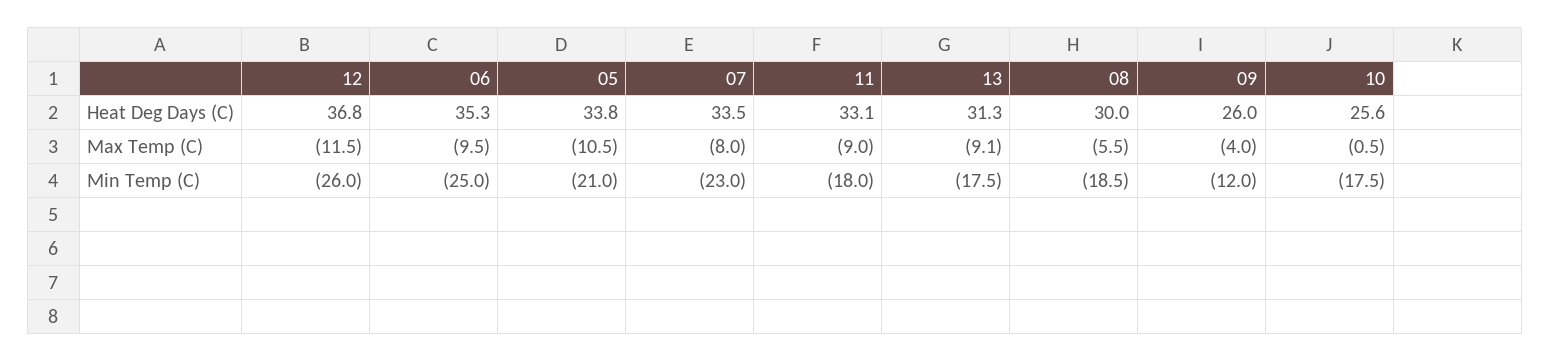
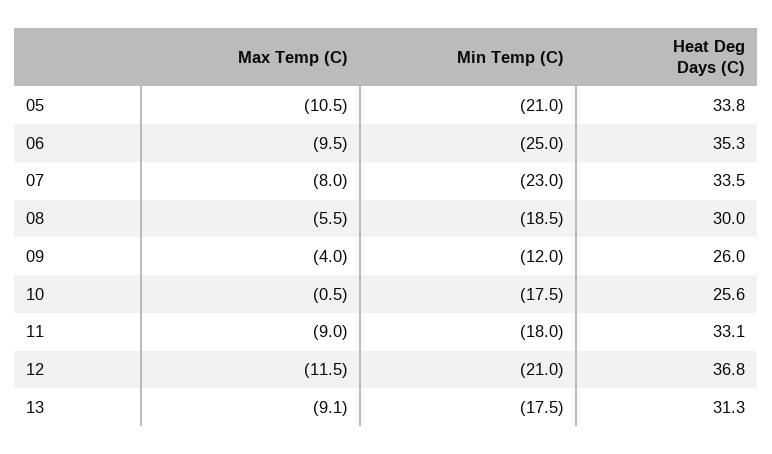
12, Min Temp (C): -26 -> -21

